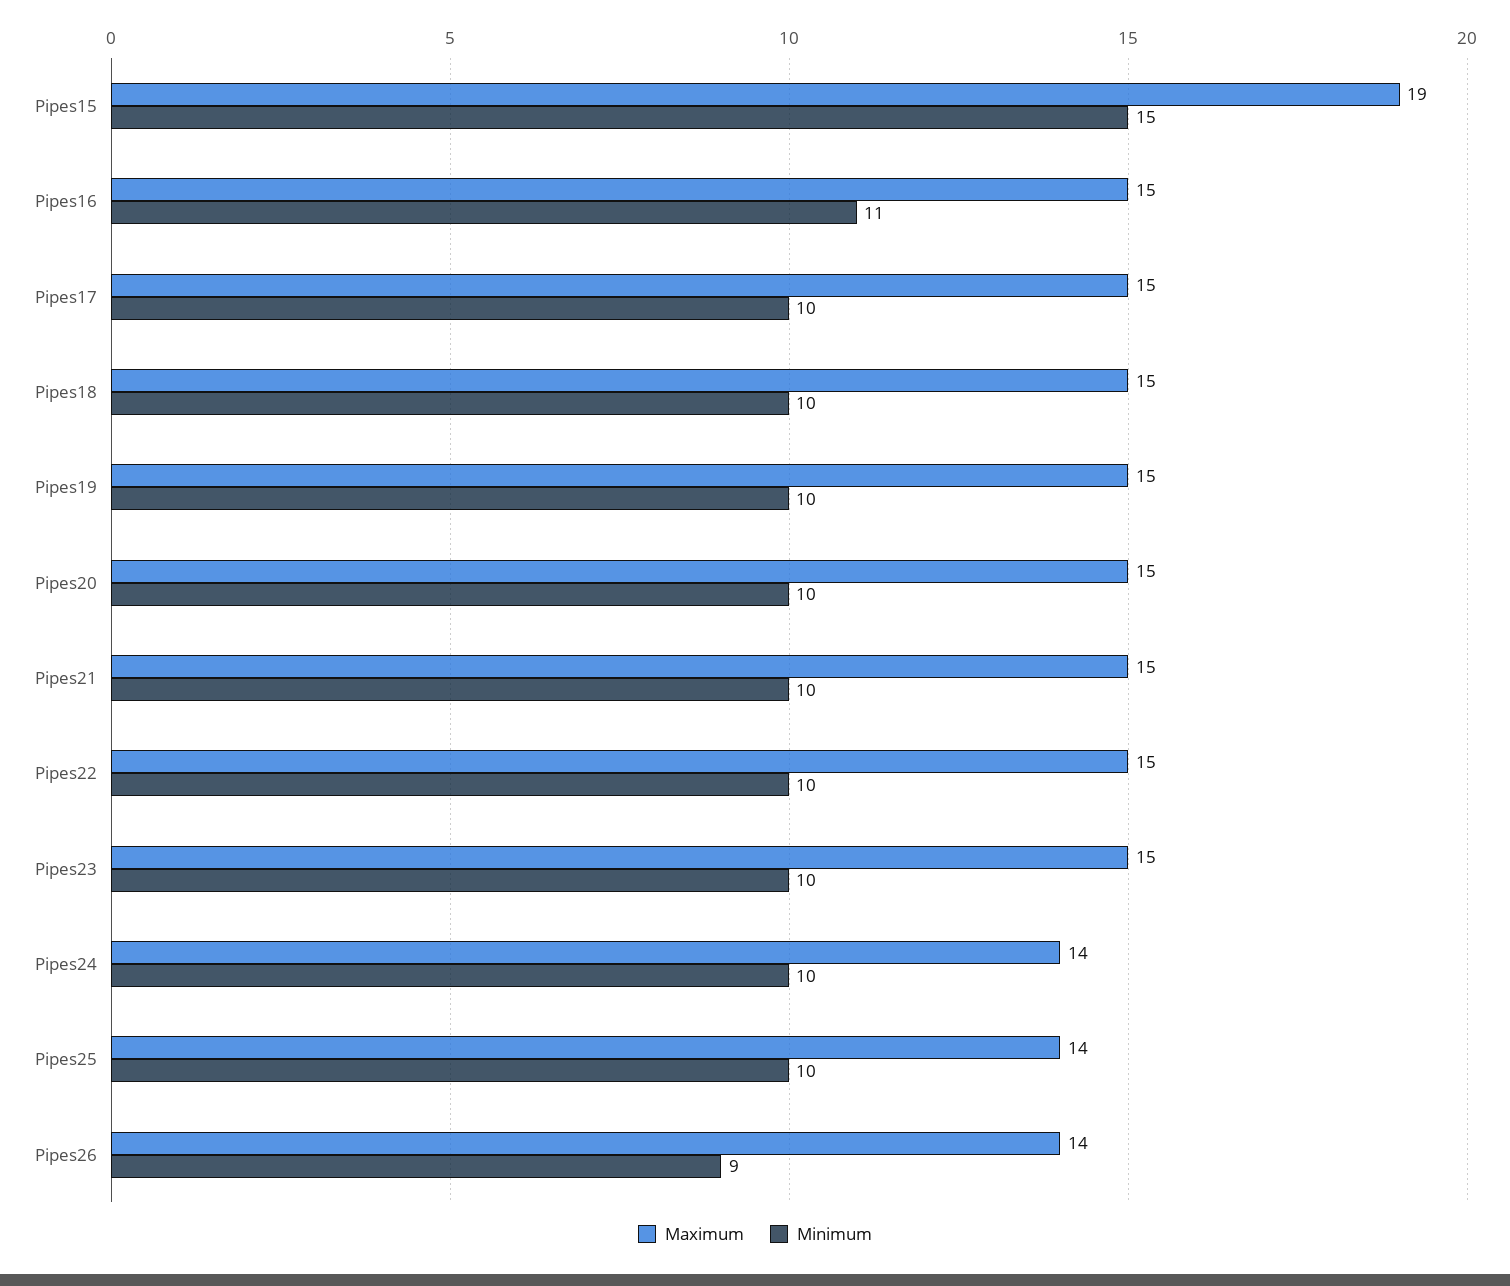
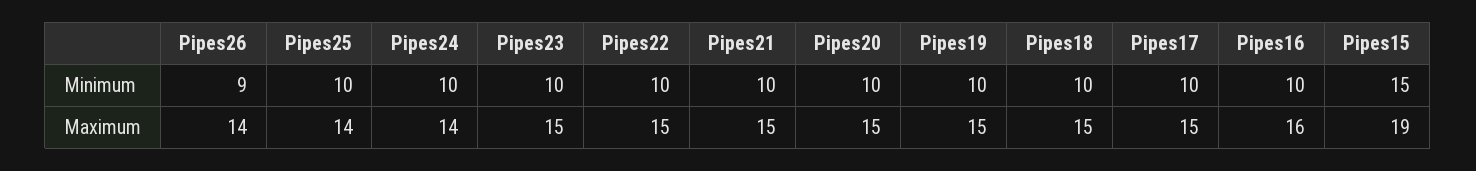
Maximum, Pipes16: 15 -> 16
Minimum, Pipes16: 11 -> 10

